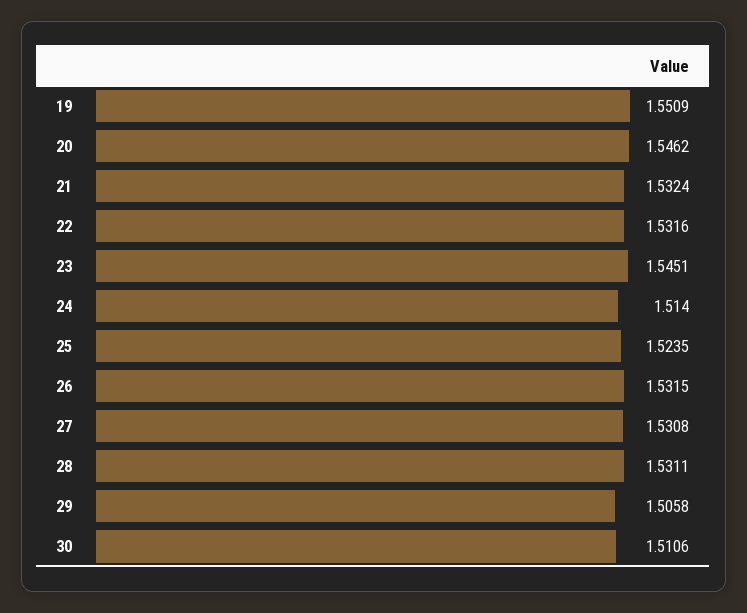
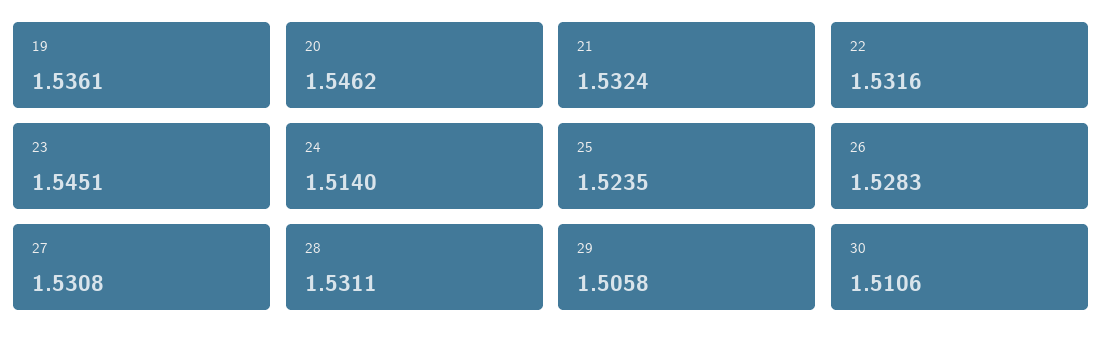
19: 1.5509 -> 1.5361
26: 1.5315 -> 1.5283

